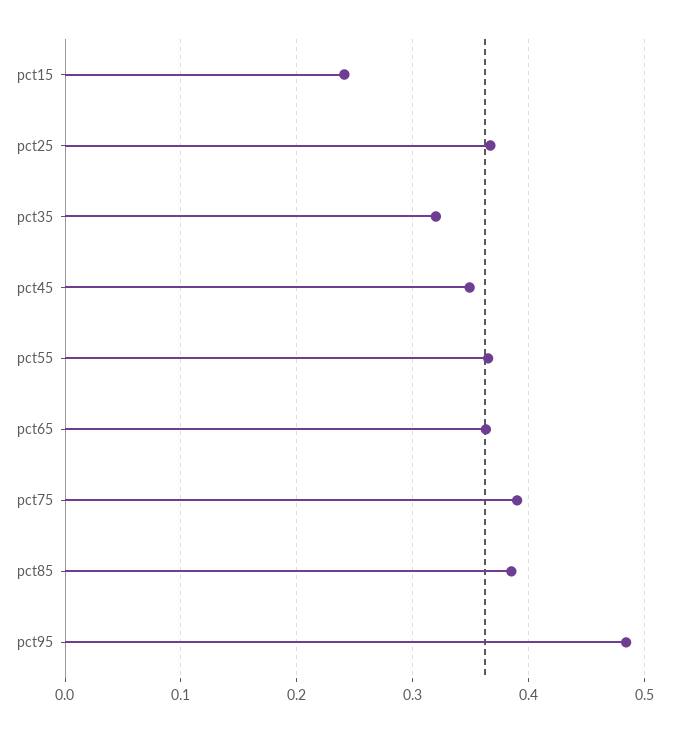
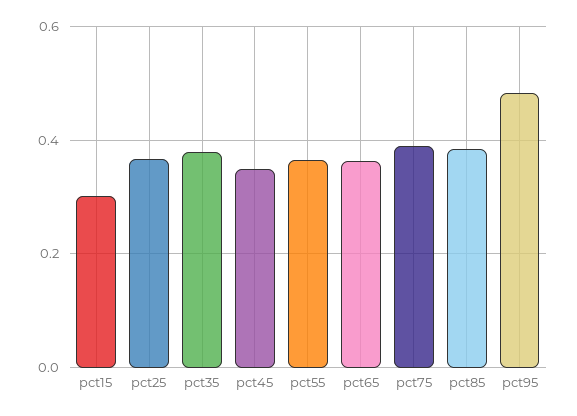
pct15: 0.24 -> 0.3
pct35: 0.32 -> 0.38

